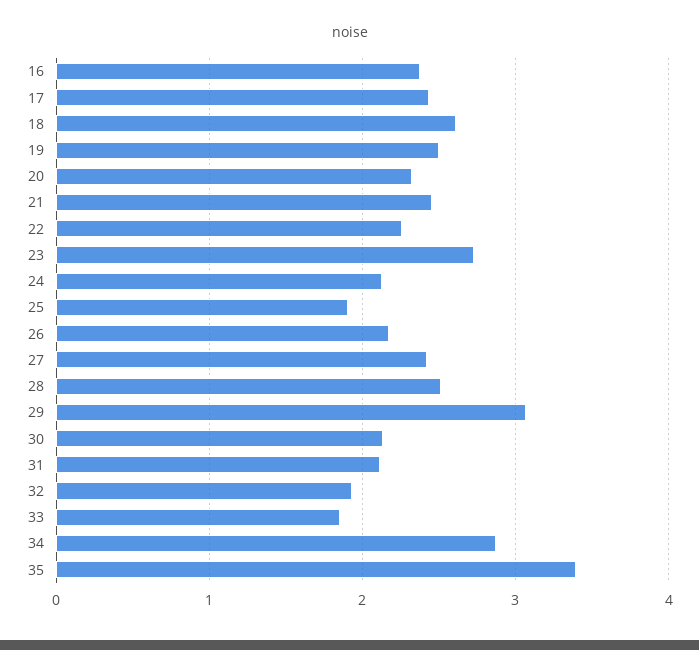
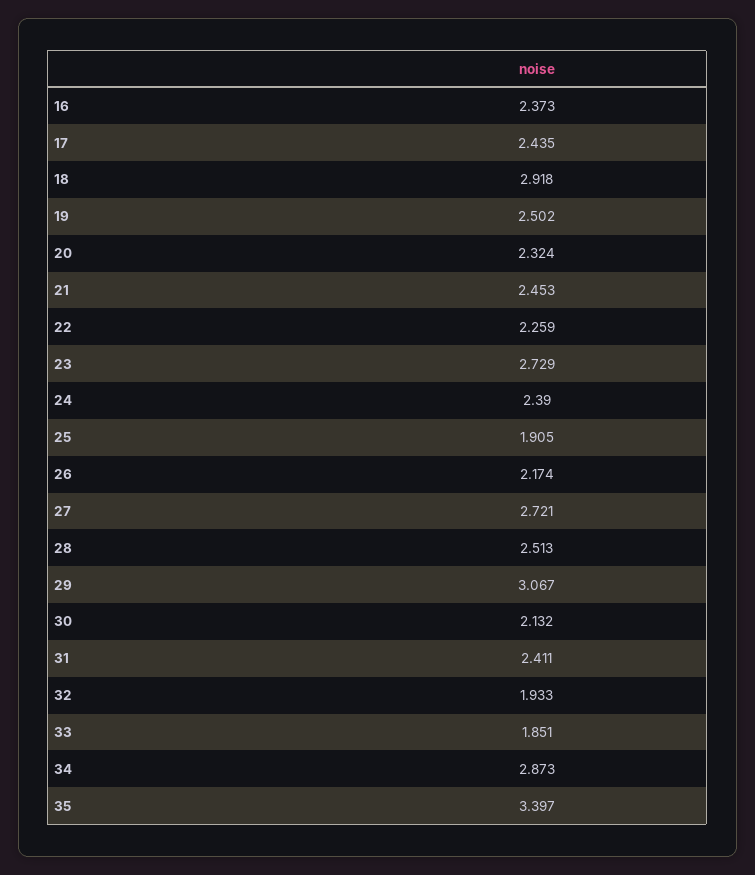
18: 2.6 -> 2.918
24: 2.1 -> 2.39
27: 2.4 -> 2.721
31: 2.1 -> 2.411

